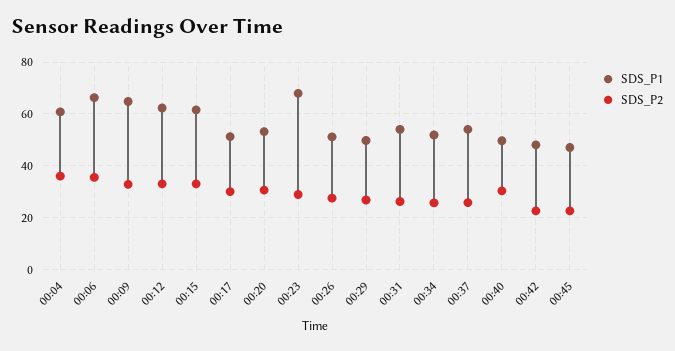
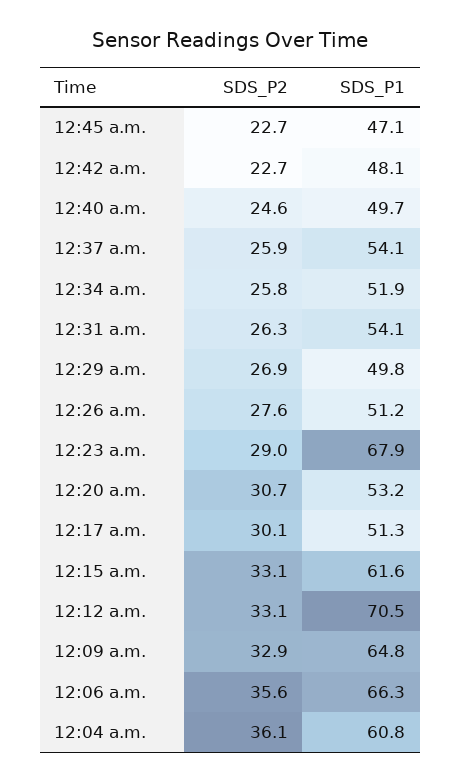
SDS_P1, 00:12: 62.5 -> 70.5
SDS_P2, 00:40: 30 -> 24.6

